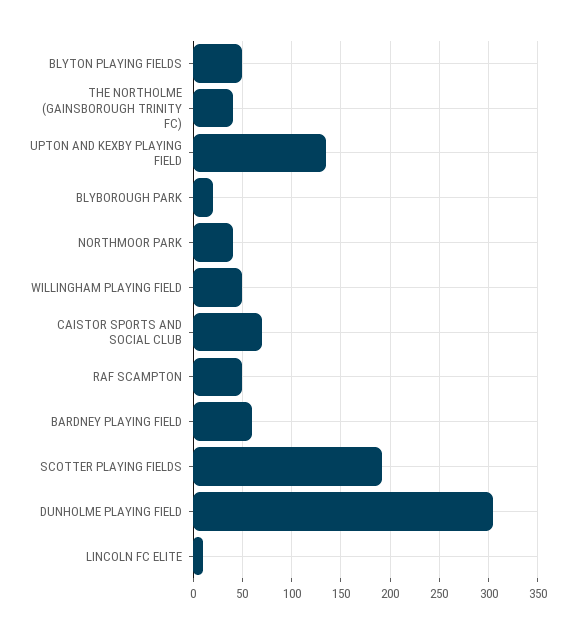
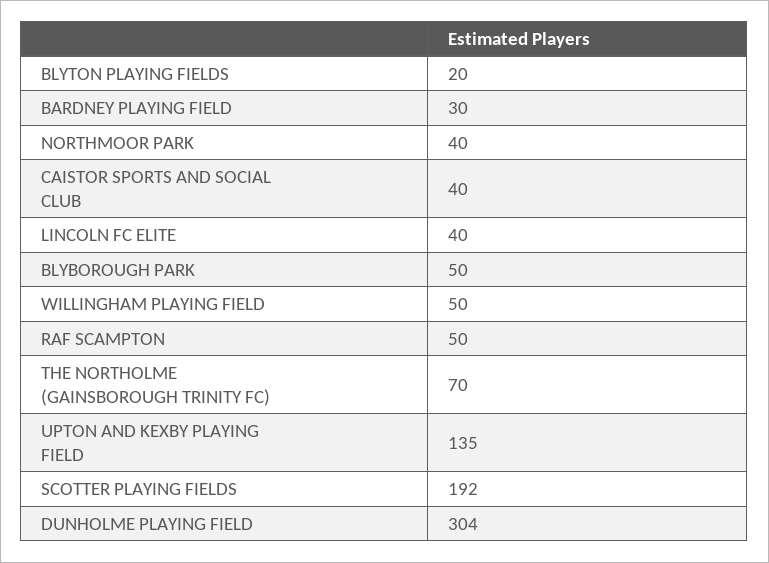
BLYTON PLAYING FIELDS: 50 -> 20
THE NORTHOLME (GAINSBOROUGH TRINITY FC): 40 -> 70
BLYBOROUGH PARK: 20 -> 50
CAISTOR SPORTS AND SOCIAL CLUB: 70 -> 40
BARDNEY PLAYING FIELD: 60 -> 30
LINCOLN FC ELITE: 10 -> 40

